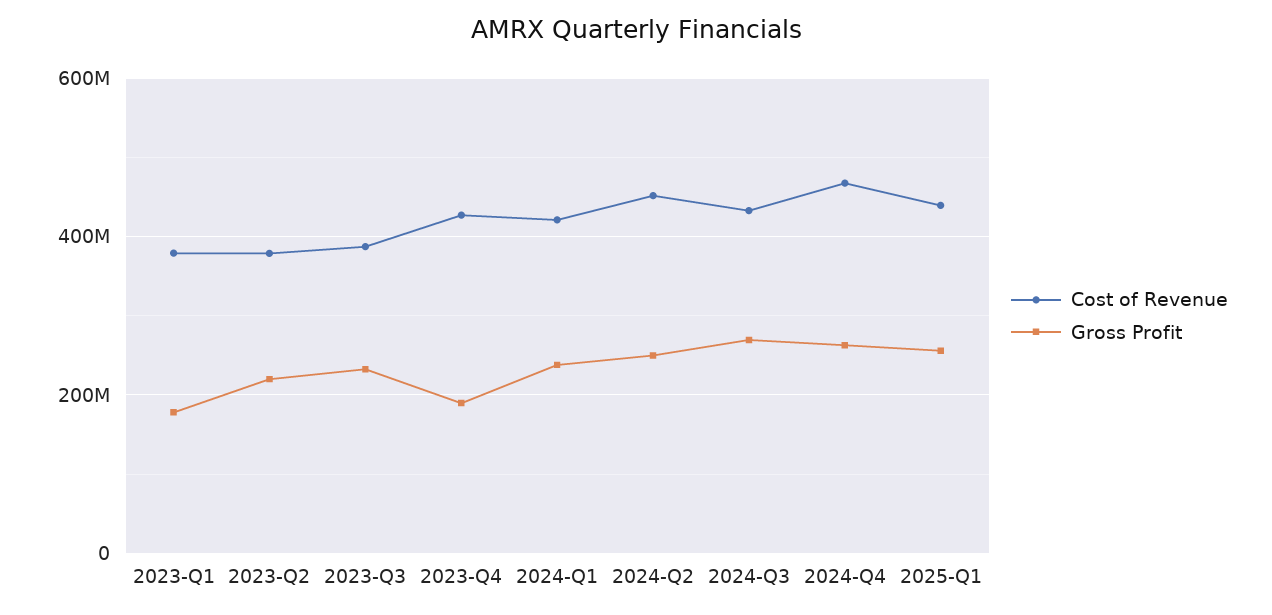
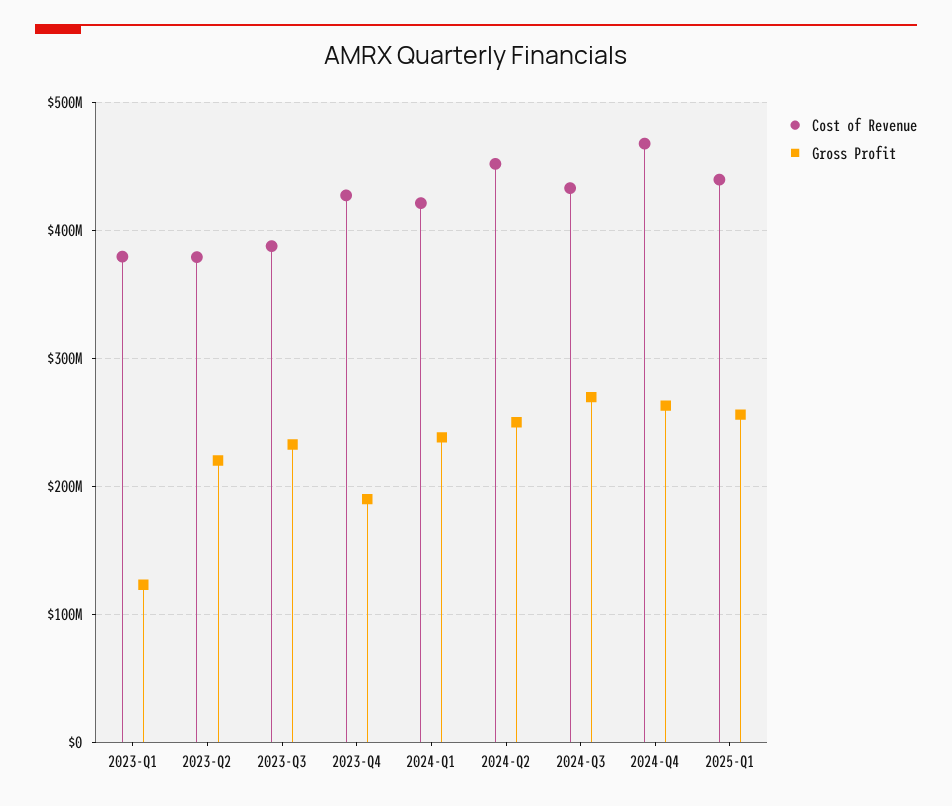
Gross Profit, 2023-Q1: 180000000 -> 120000000

